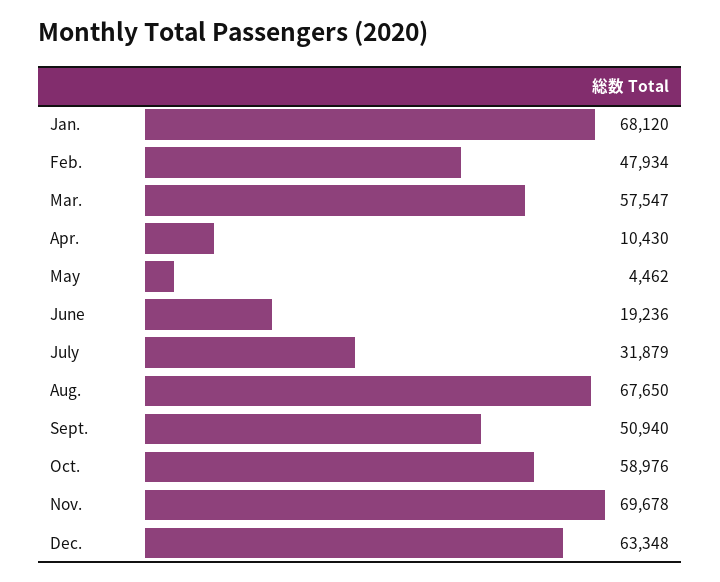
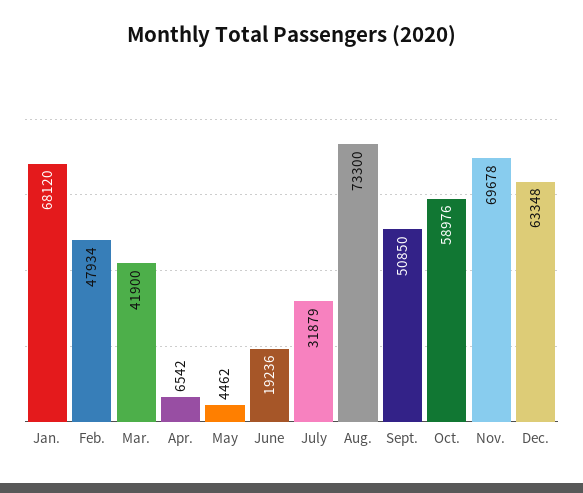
Mar.: 57547 -> 41900
Apr.: 10430 -> 6542
Aug.: 67650 -> 73300
Sept.: 50940 -> 50850

